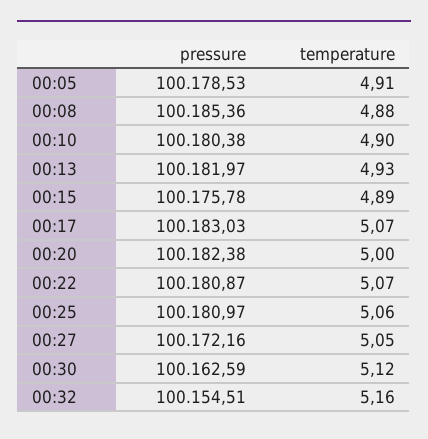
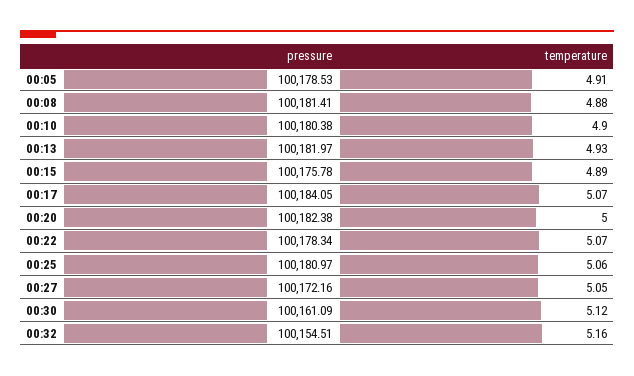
pressure, 00:08: 100185.36 -> 100181.41
pressure, 00:17: 100183.03 -> 100184.05
pressure, 00:22: 100180.87 -> 100178.34
pressure, 00:30: 100162.59 -> 100161.09

